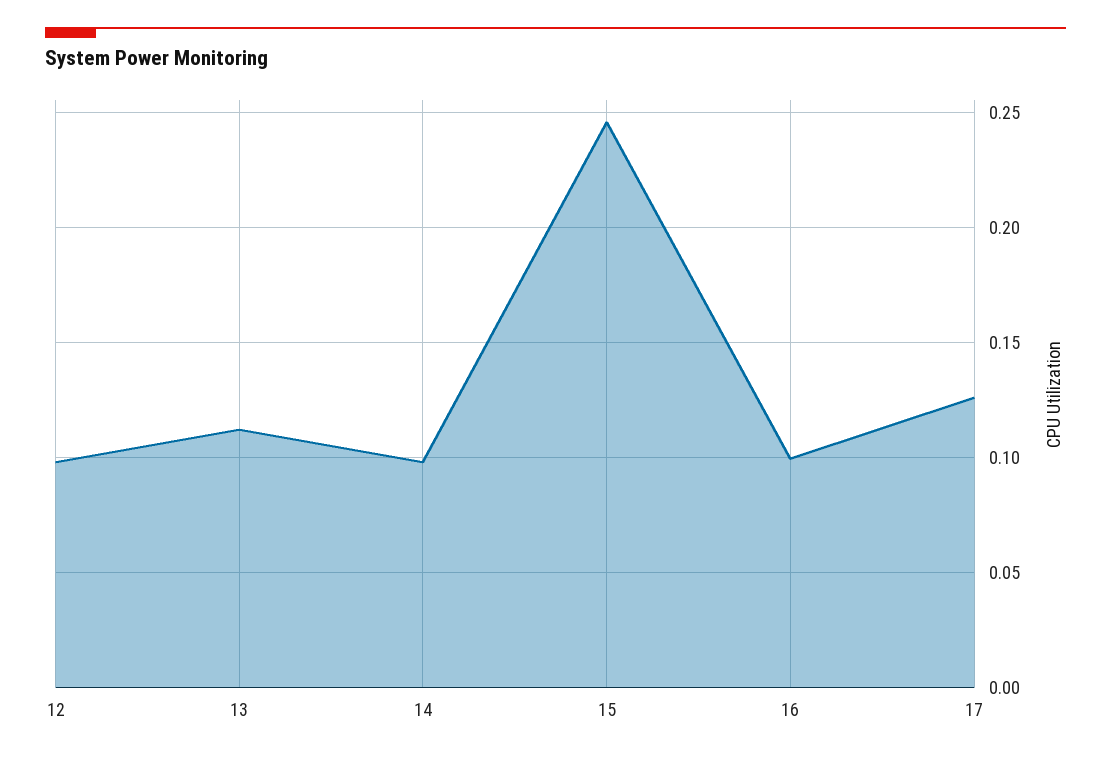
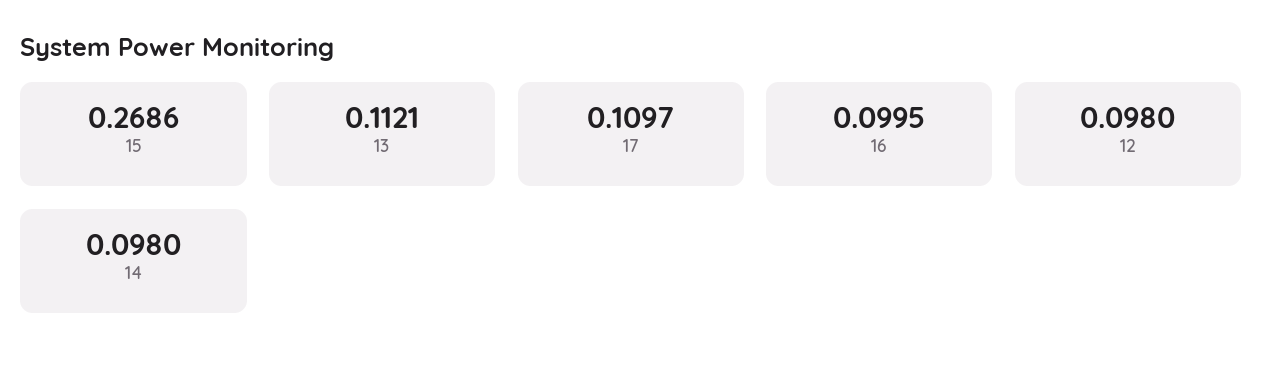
15: 0.245 -> 0.2686
17: 0.125 -> 0.1097

